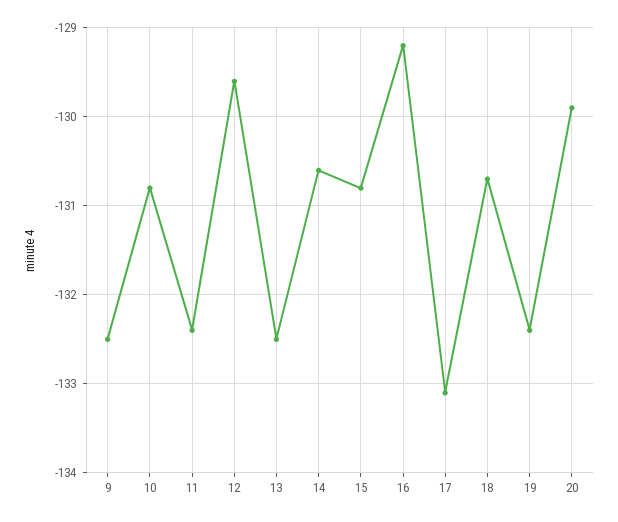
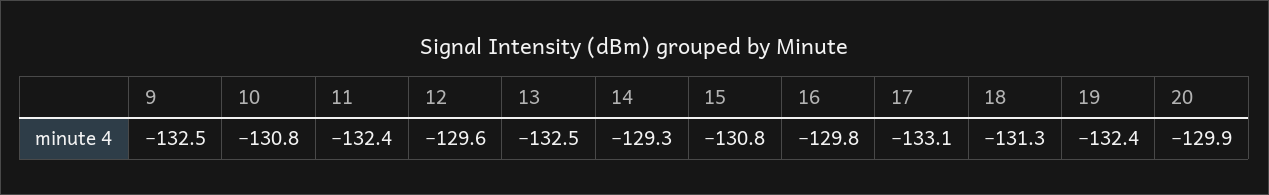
14: -130.6 -> -129.3
16: -129.2 -> -129.8
18: -130.7 -> -131.3

